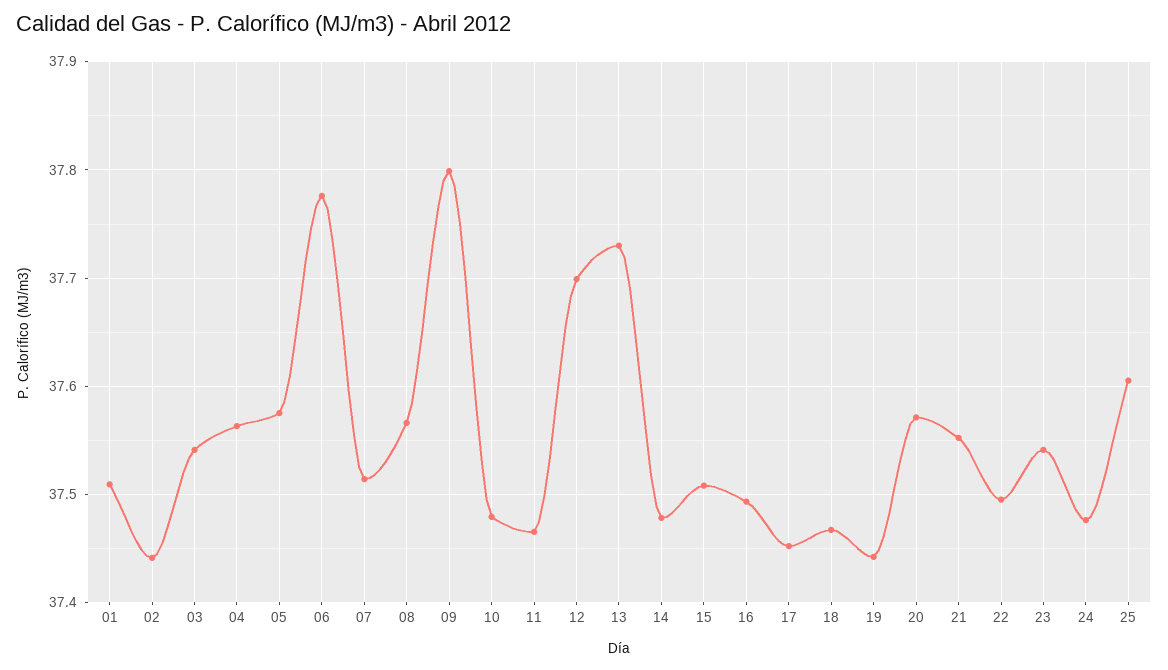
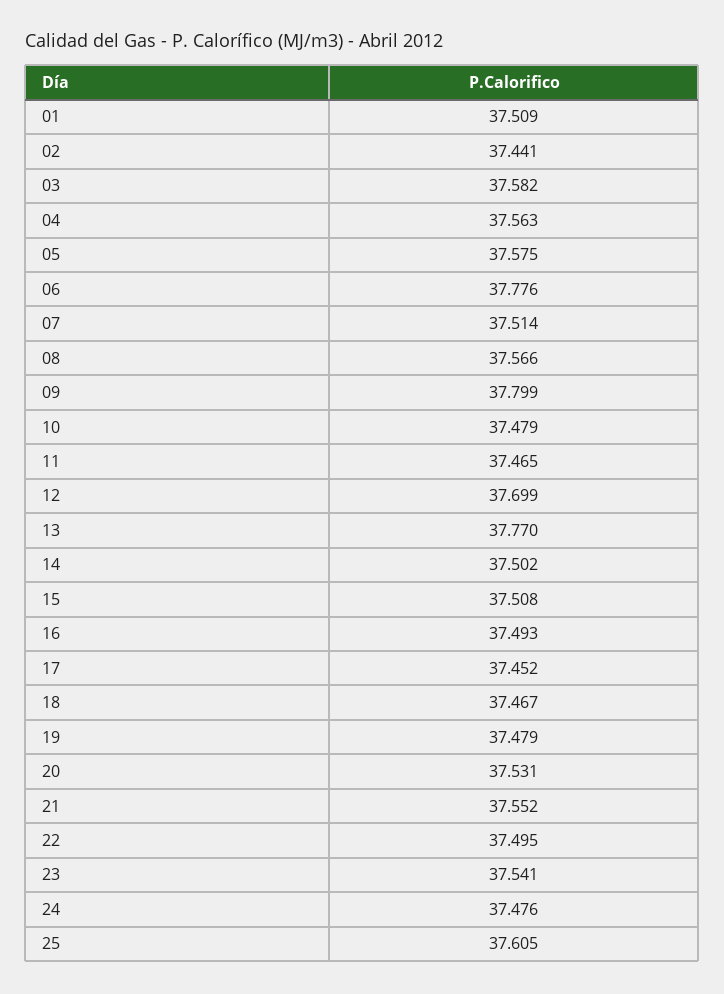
03: 37.54 -> 37.582
13: 37.73 -> 37.77
14: 37.48 -> 37.502
19: 37.44 -> 37.479
20: 37.57 -> 37.531

